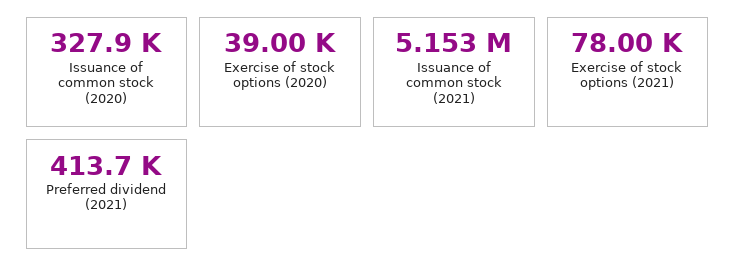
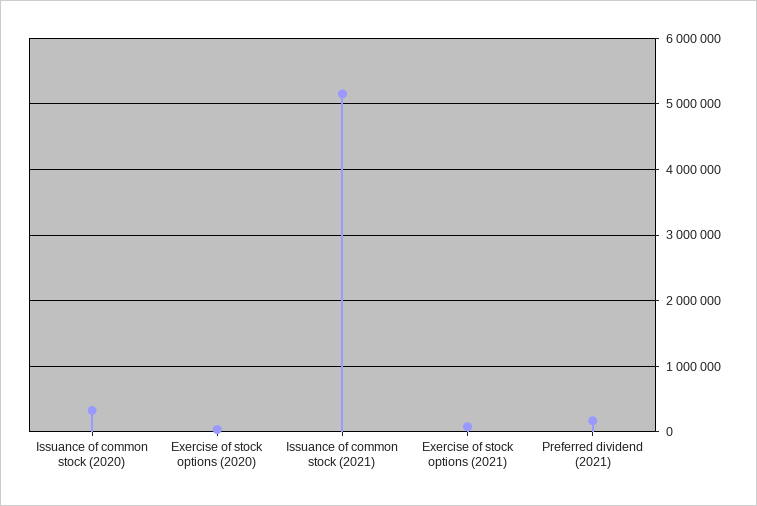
Preferred dividend (2021): 413700 -> 200000

